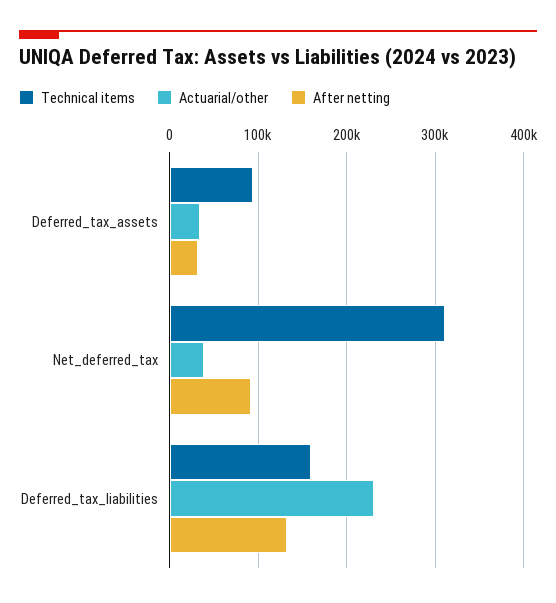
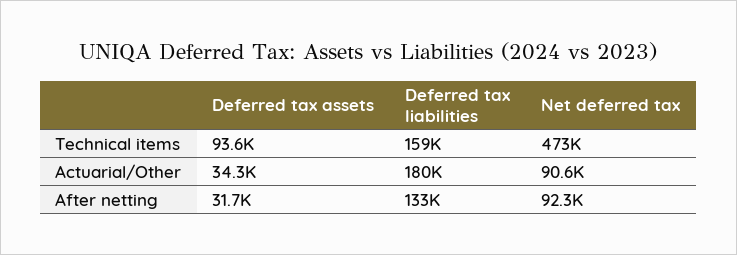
Technical items, Net_deferred_tax: 310000 -> 473000
Actuarial/other, Net_deferred_tax: 40000 -> 90600
Actuarial/other, Deferred_tax_liabilities: 230000 -> 180000

